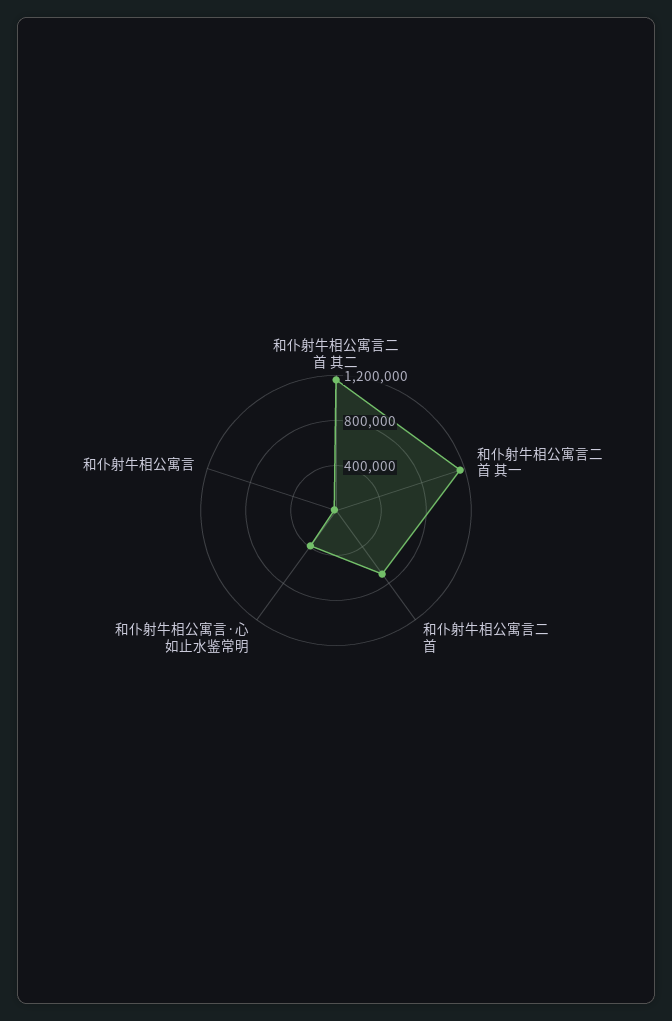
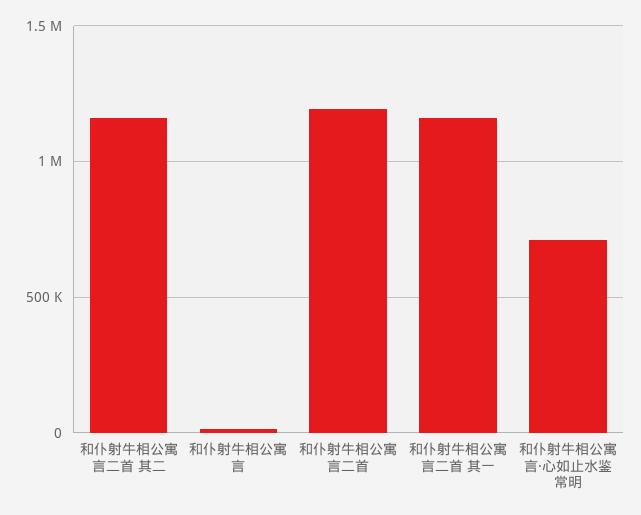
和仆射牛相公寓言二首: 700000 -> 1200000
和仆射牛相公寓言·心如止水鉴常明: 400000 -> 700000

